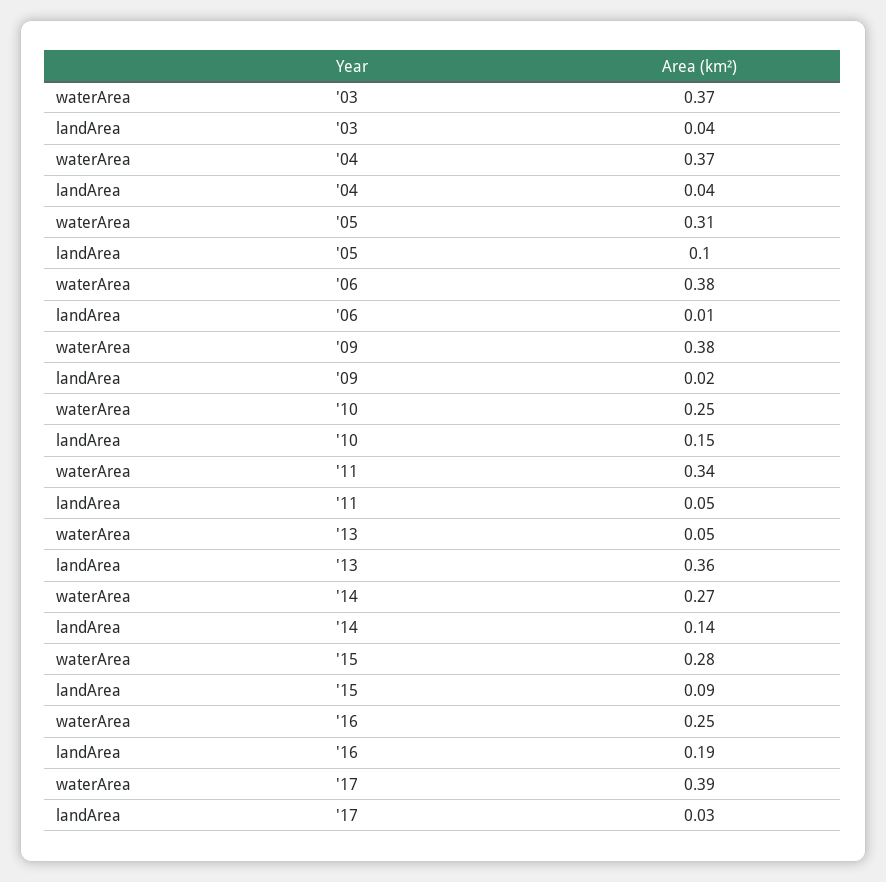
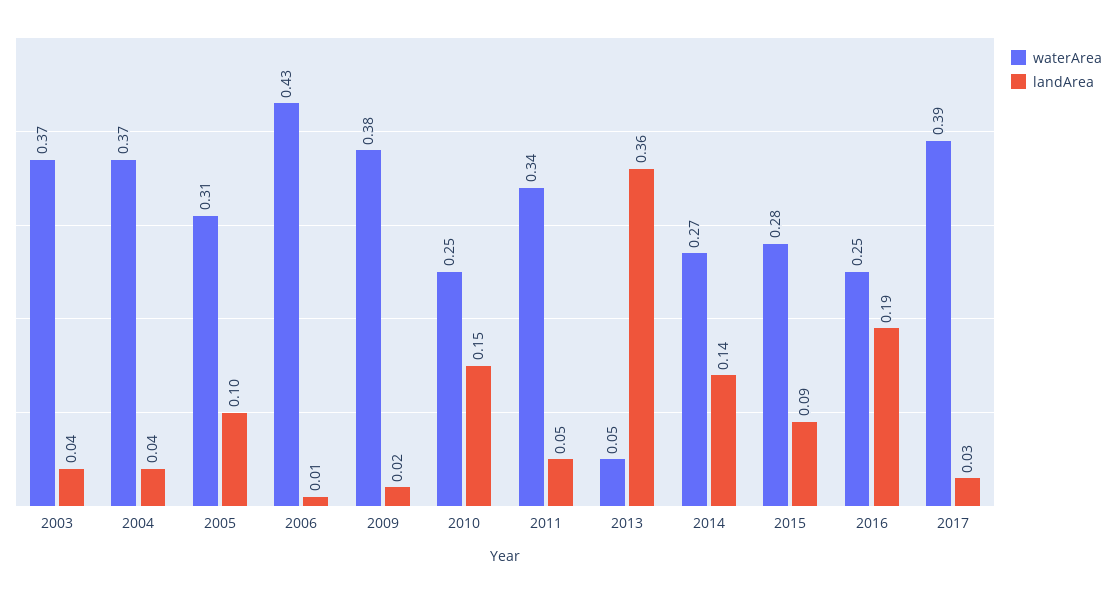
waterArea, '06: 0.38 -> 0.43

